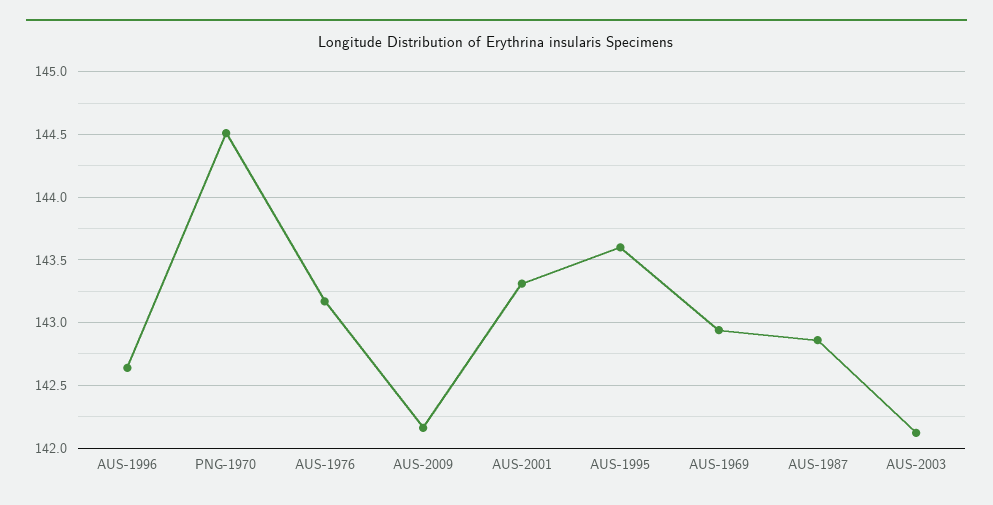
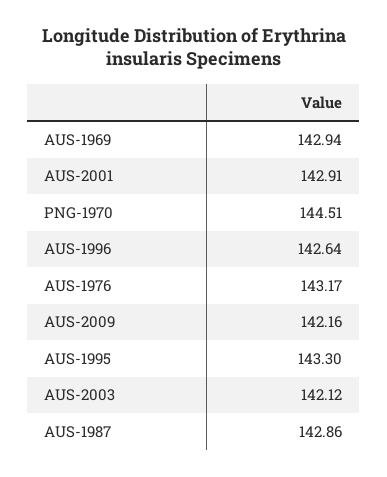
AUS-2001: 143.3 -> 142.91
AUS-1995: 143.6 -> 143.3

